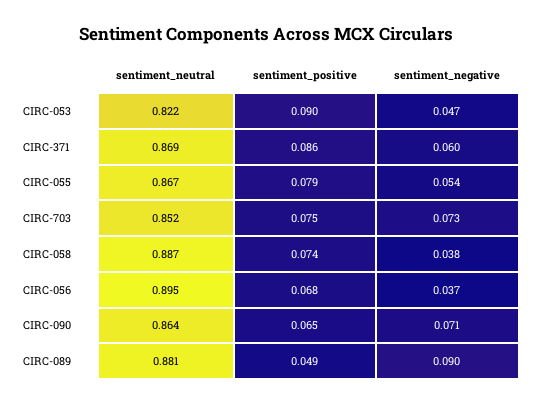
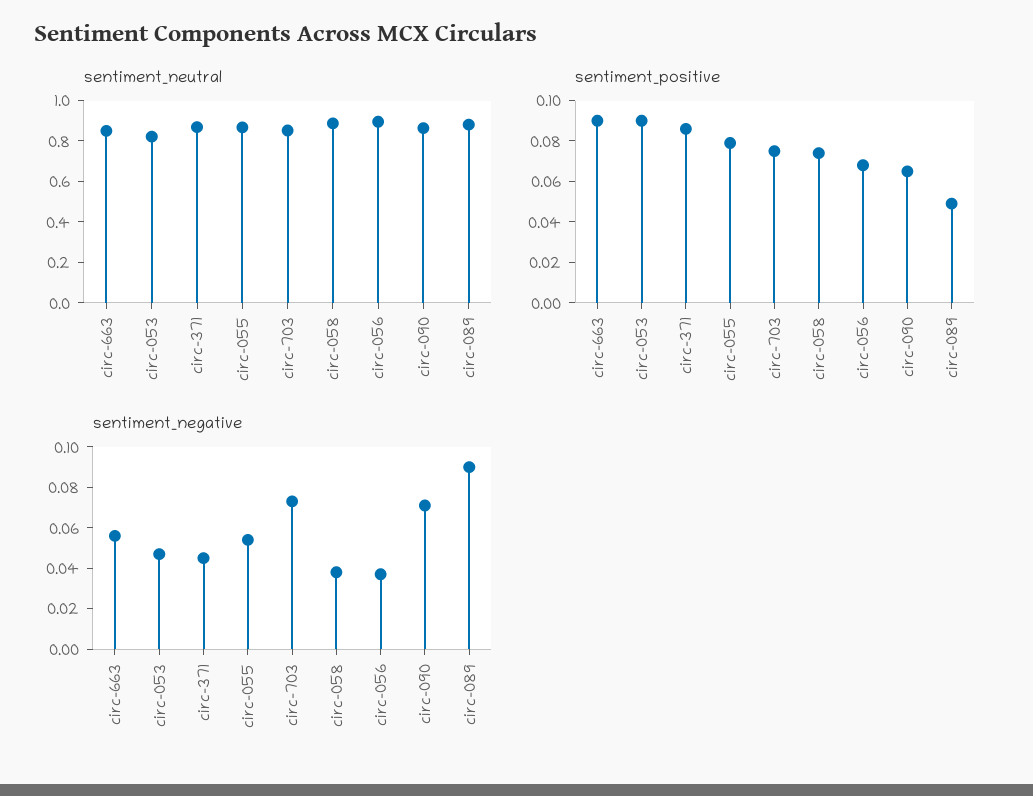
sentiment_negative, CIRC-371: 0.06 -> 0.045
sentiment_neutral, circ-663: none -> 0.85
sentiment_positive, circ-663: none -> 0.09
sentiment_negative, circ-663: none -> 0.055

